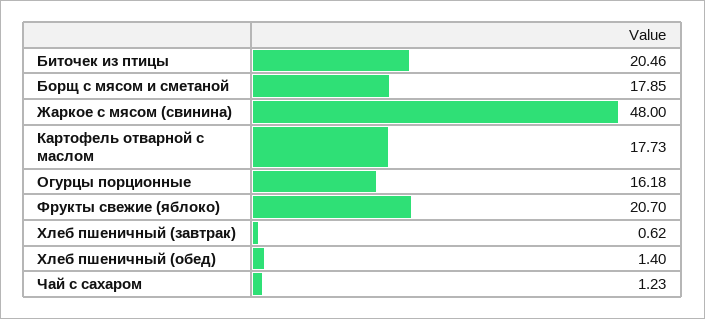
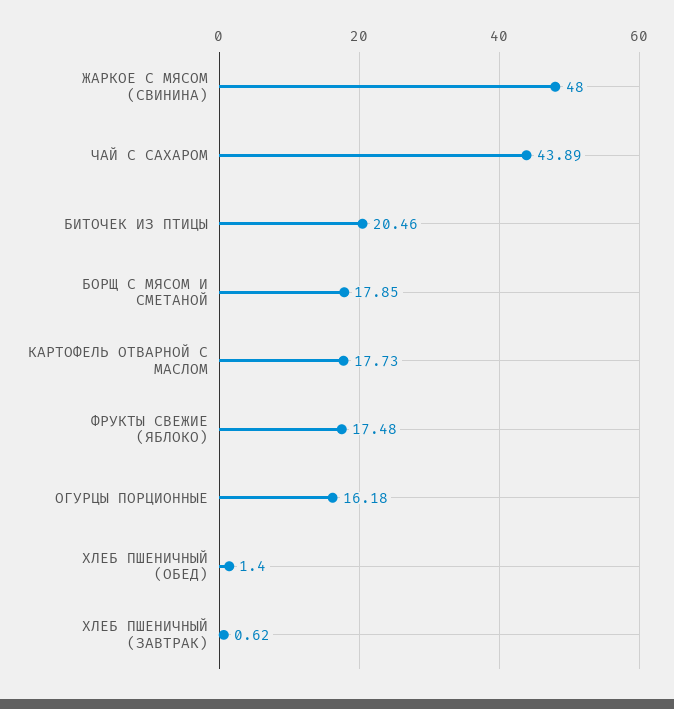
Фрукты свежие (яблоко): 20.7 -> 17.48
Чай с сахаром: 1.23 -> 43.89

